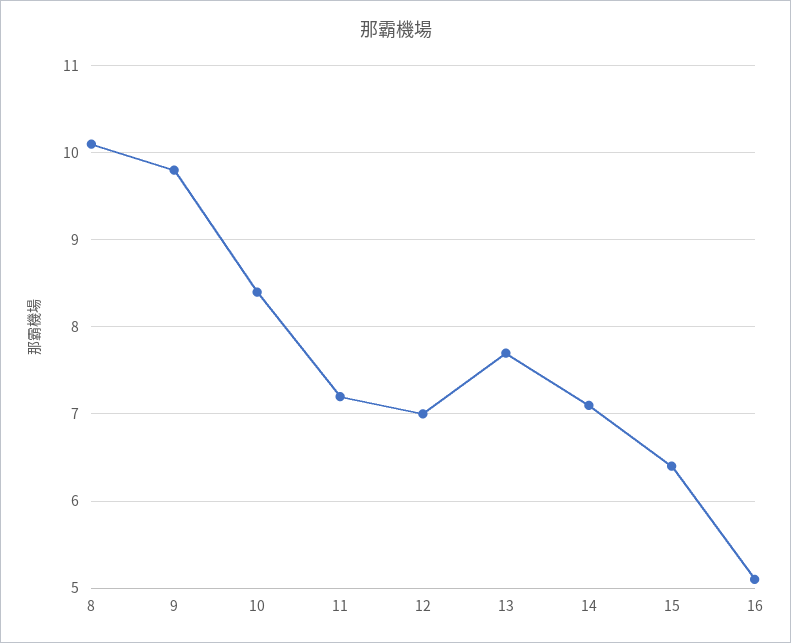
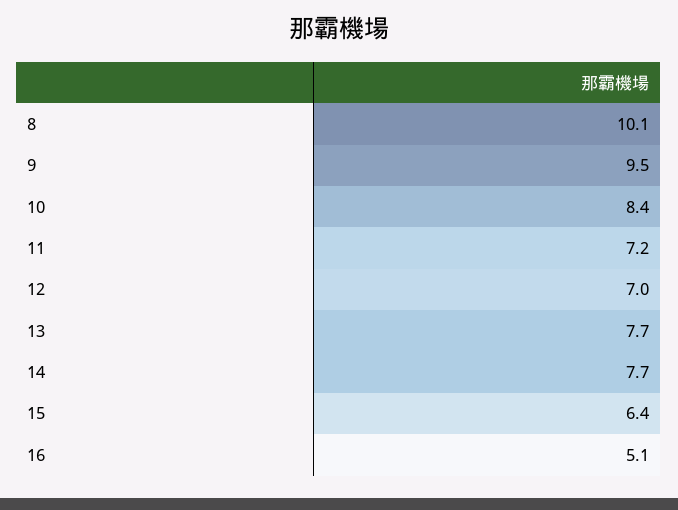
9: 9.8 -> 9.5
14: 7.1 -> 7.7

